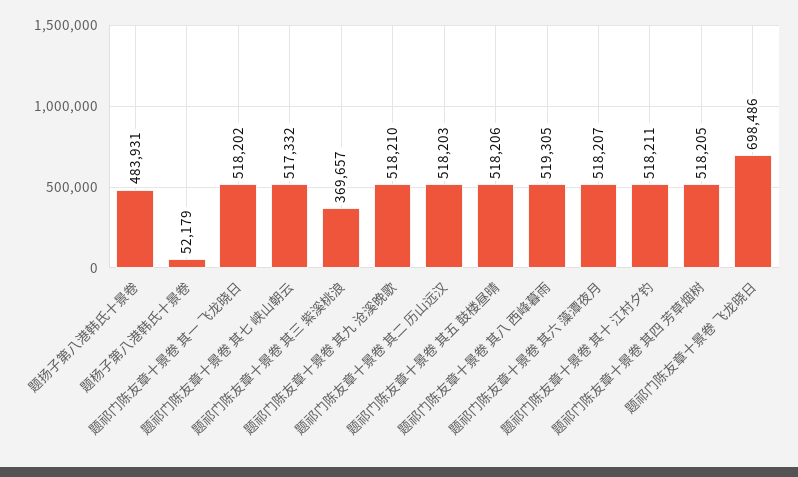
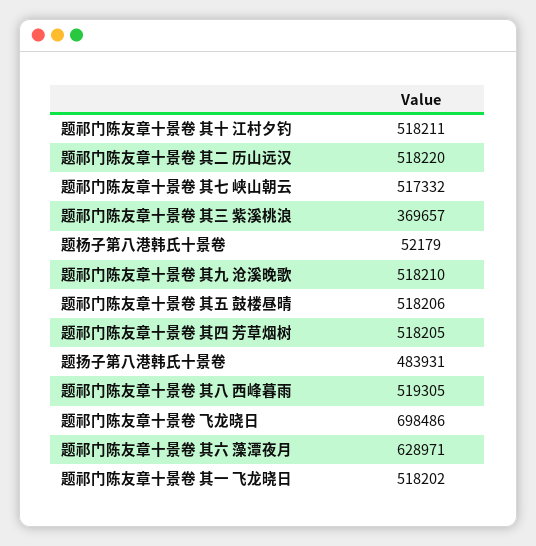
题祁门陈友章十景卷 其二 历山远汉: 518203 -> 518220
题祁门陈友章十景卷 其六 藻潭夜月: 518207 -> 628971

